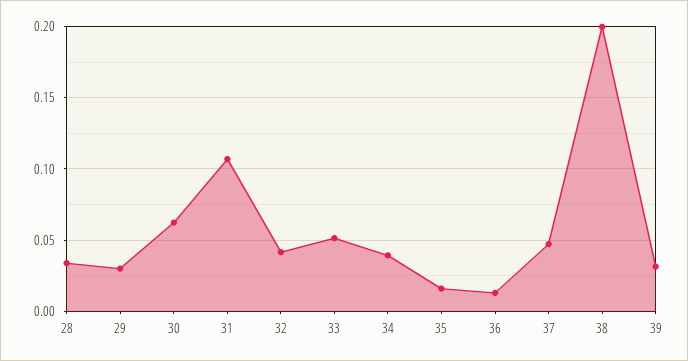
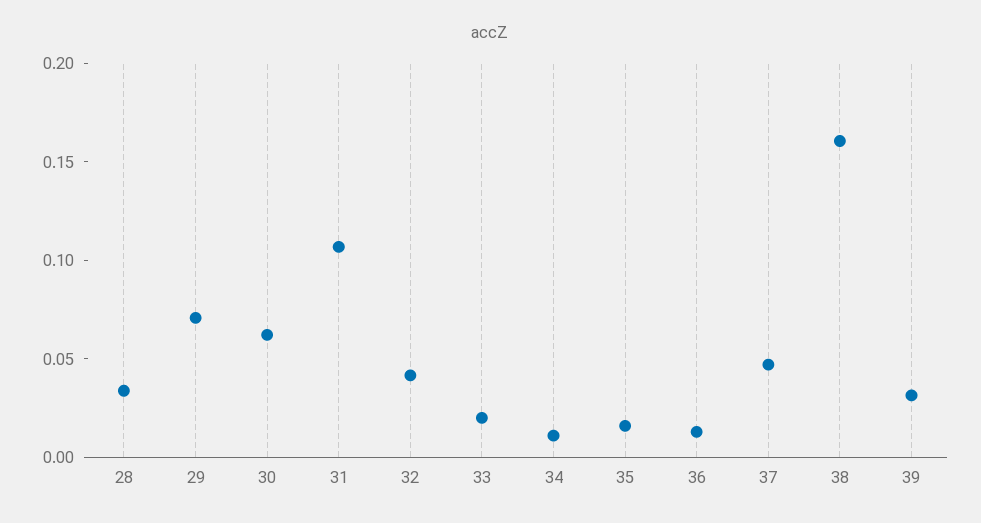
29: 0.03 -> 0.07
33: 0.05 -> 0.02
34: 0.04 -> 0.01
38: 0.2 -> 0.16

